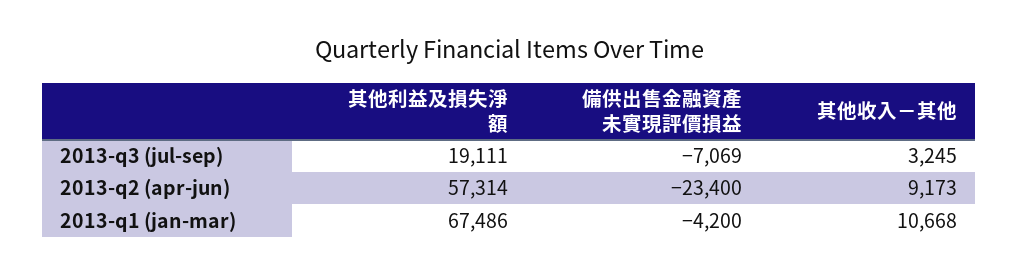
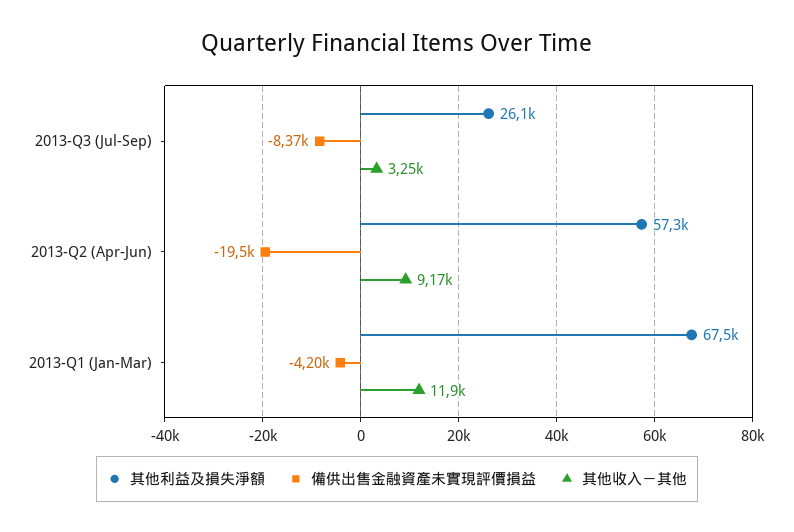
其他利益及損失淨額, 2013-q3 (jul-sep): 19111 -> 26100
備供出售金融資產未實現評價損益, 2013-q3 (jul-sep): -7069 -> -8370
備供出售金融資產未實現評價損益, 2013-q2 (apr-jun): -23400 -> -19500
其他收入－其他, 2013-q1 (jan-mar): 10668 -> 11900

